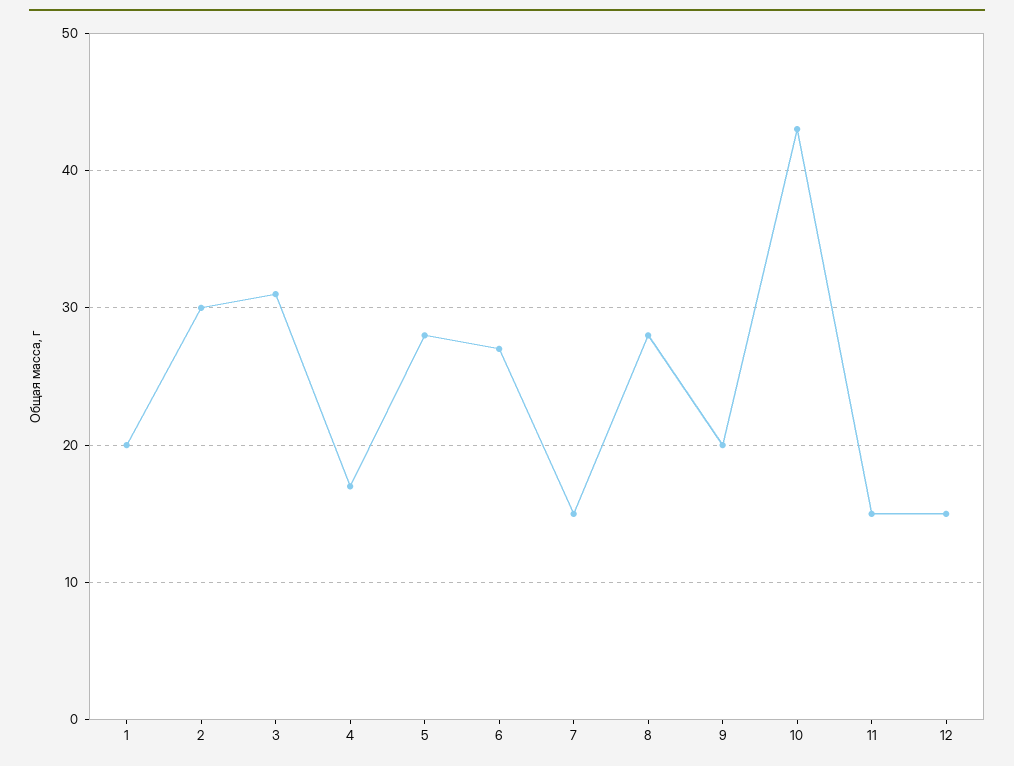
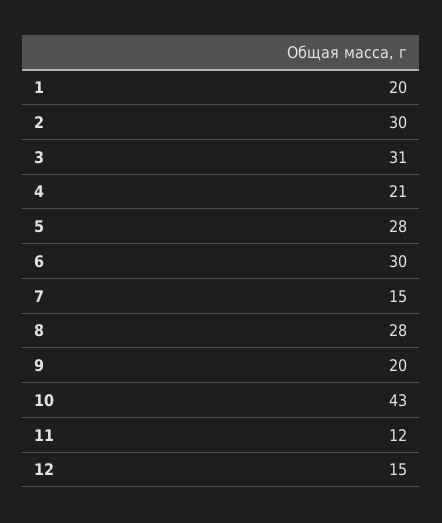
4: 17 -> 21
6: 27 -> 30
11: 15 -> 12

